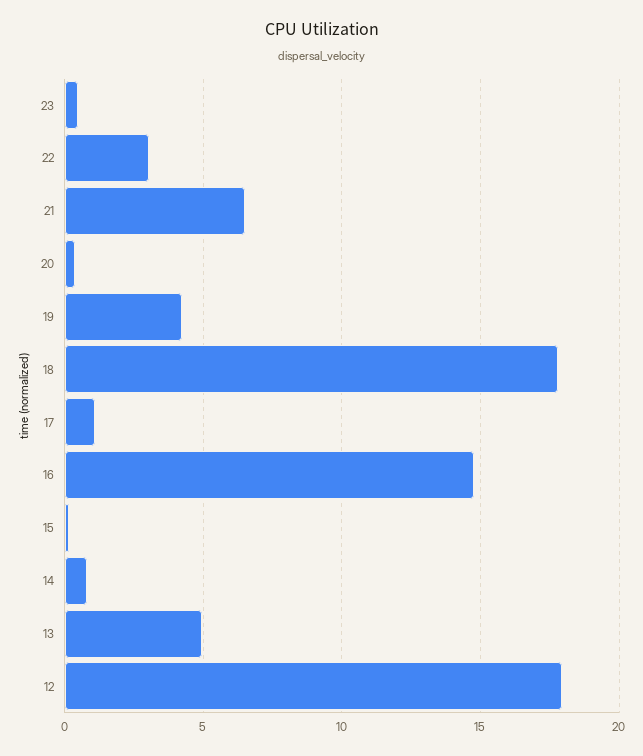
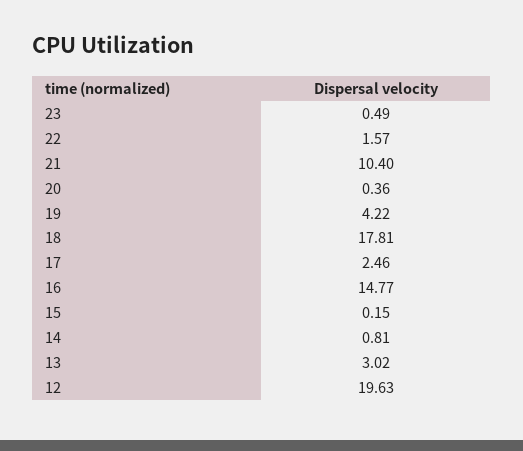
22: 3 -> 1.57
21: 6.5 -> 10.4
17: 1 -> 2.46
13: 5 -> 3.02
12: 18 -> 19.63

